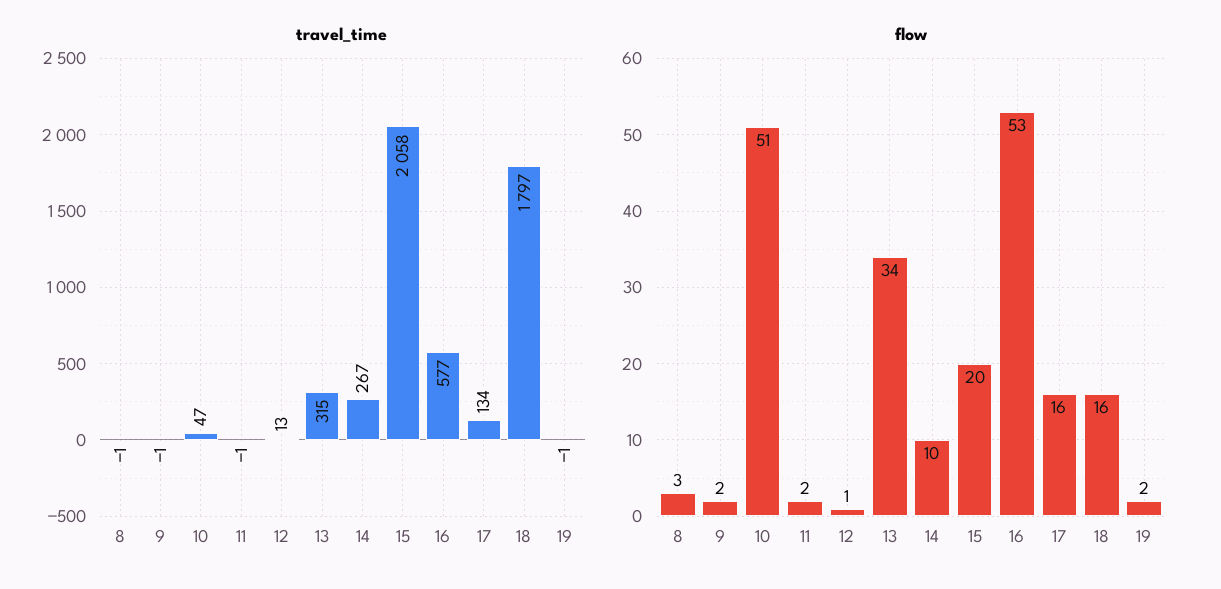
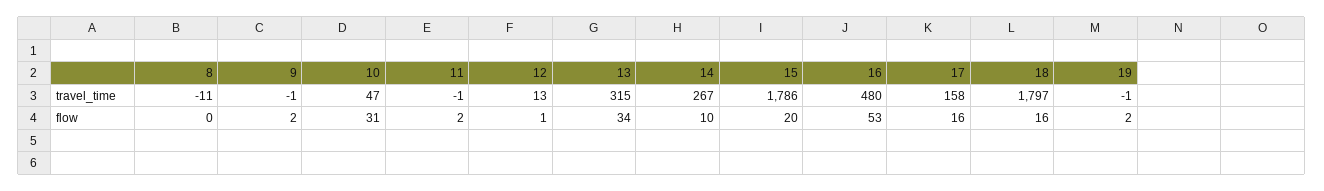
travel_time, 8: -1 -> -11
travel_time, 15: 2058 -> 1786
travel_time, 16: 577 -> 480
travel_time, 17: 134 -> 158
flow, 8: 3 -> 0
flow, 10: 51 -> 31

